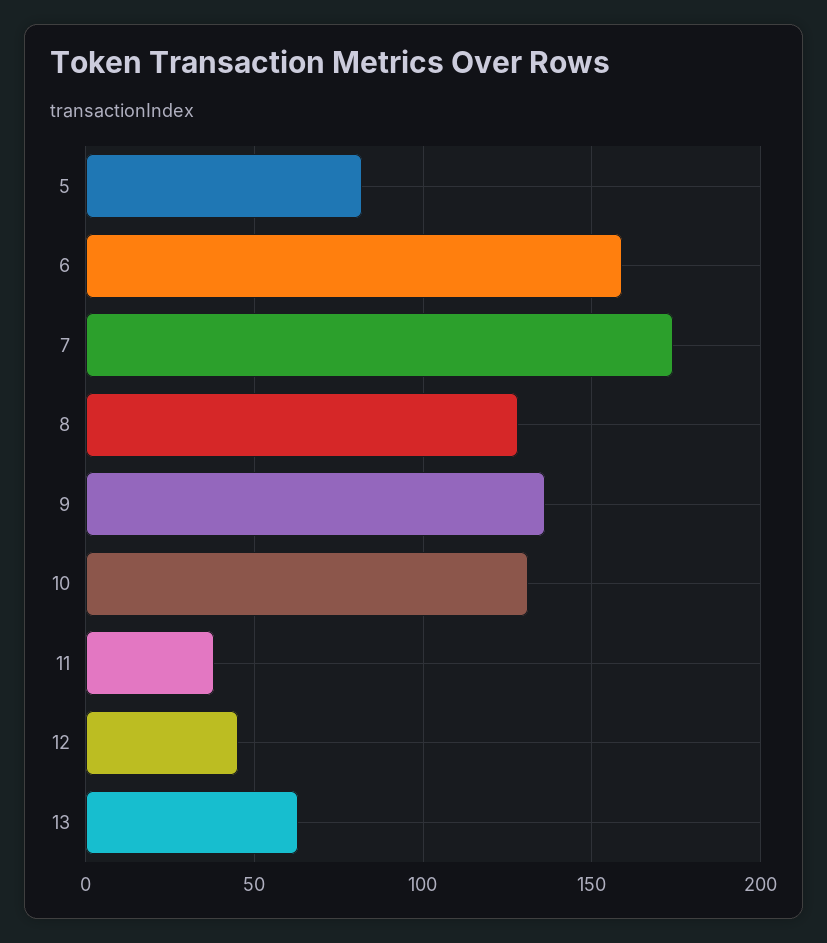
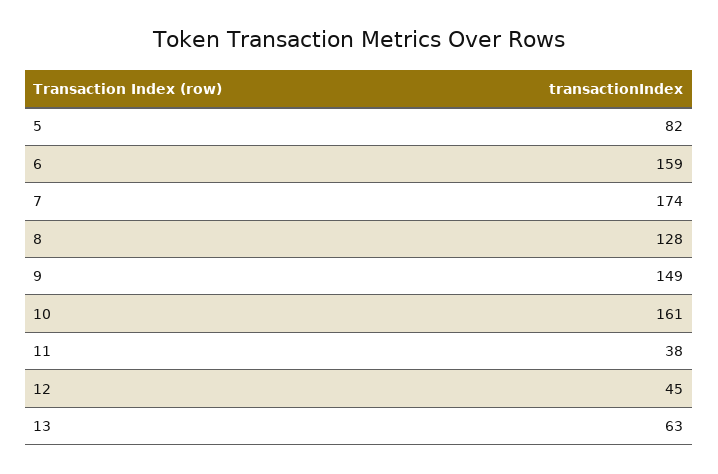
9: 135 -> 149
10: 130 -> 161

